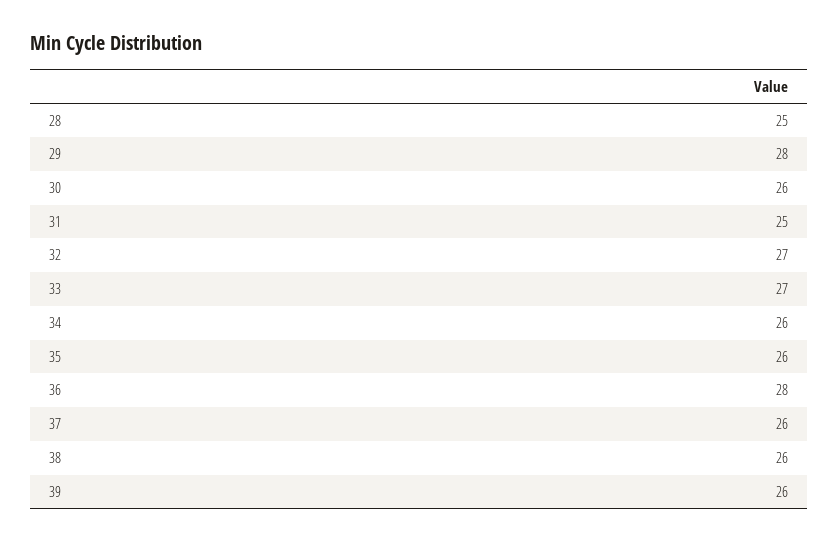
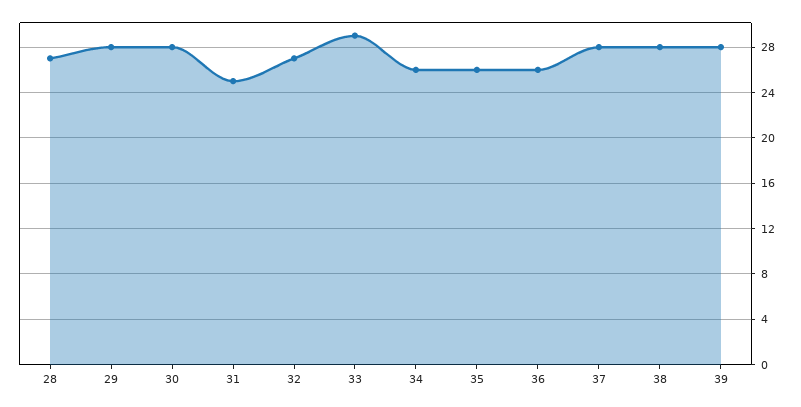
28: 25 -> 27
30: 26 -> 28
33: 27 -> 29
36: 28 -> 26
37: 26 -> 28
38: 26 -> 28
39: 26 -> 28

